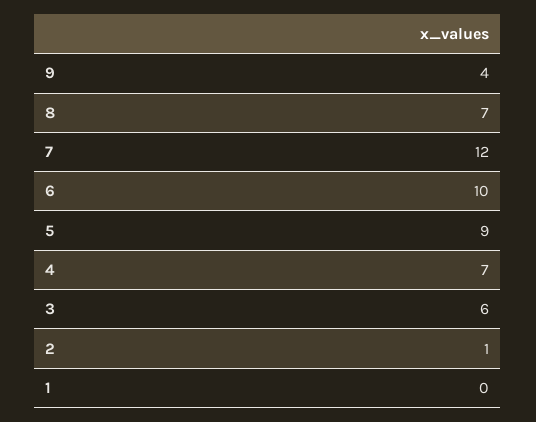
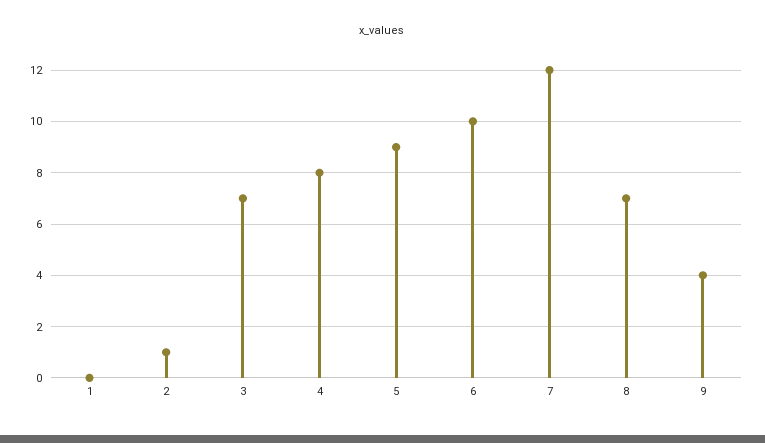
4: 7 -> 8
3: 6 -> 7

